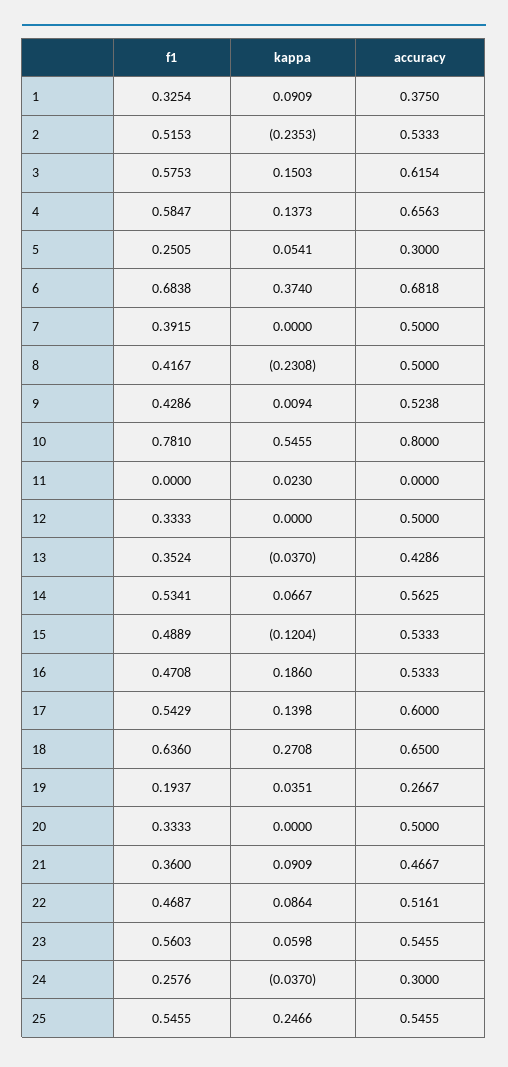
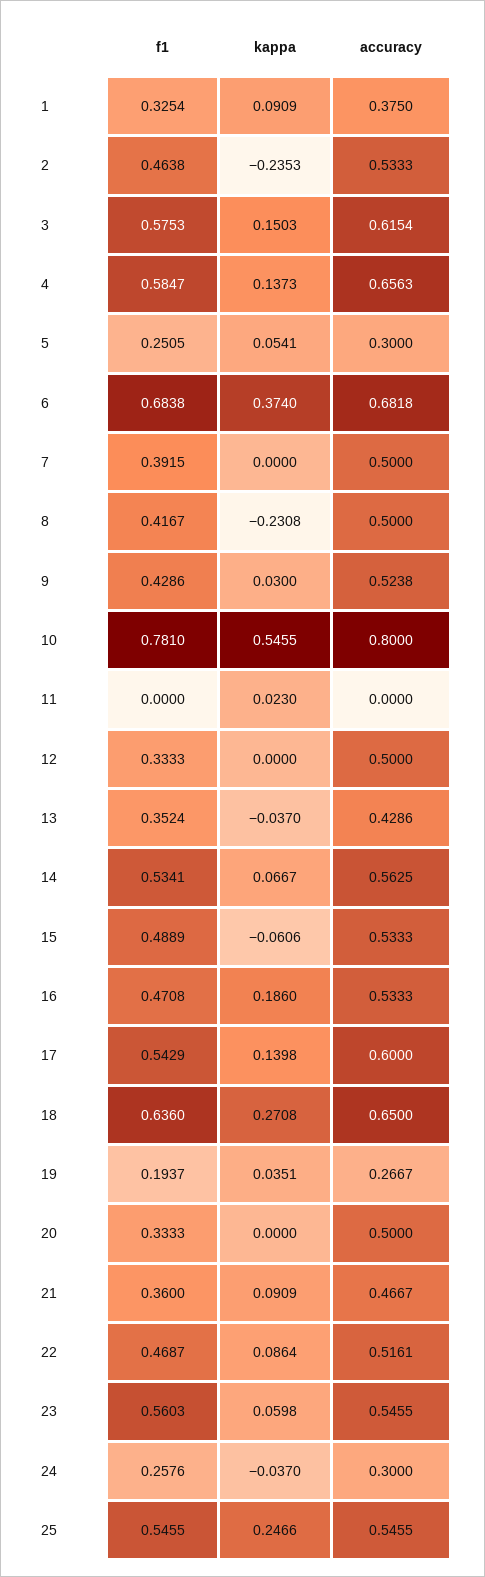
f1, 2: 0.5153 -> 0.4638
kappa, 9: 0.0094 -> 0.03
kappa, 15: -0.1204 -> -0.0606

